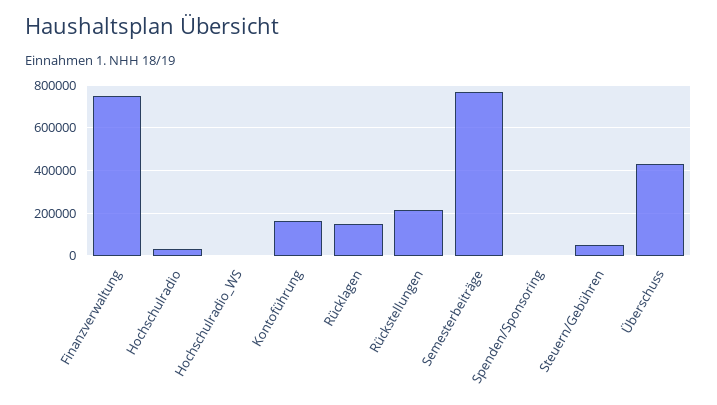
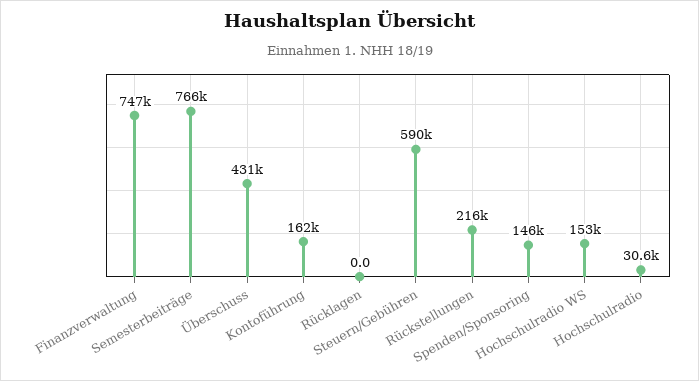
Hochschulradio_WS: 0 -> 153000
Rücklagen: 150000 -> 0
Spenden/Sponsoring: 0 -> 146000
Steuern/Gebühren: 50000 -> 590000

